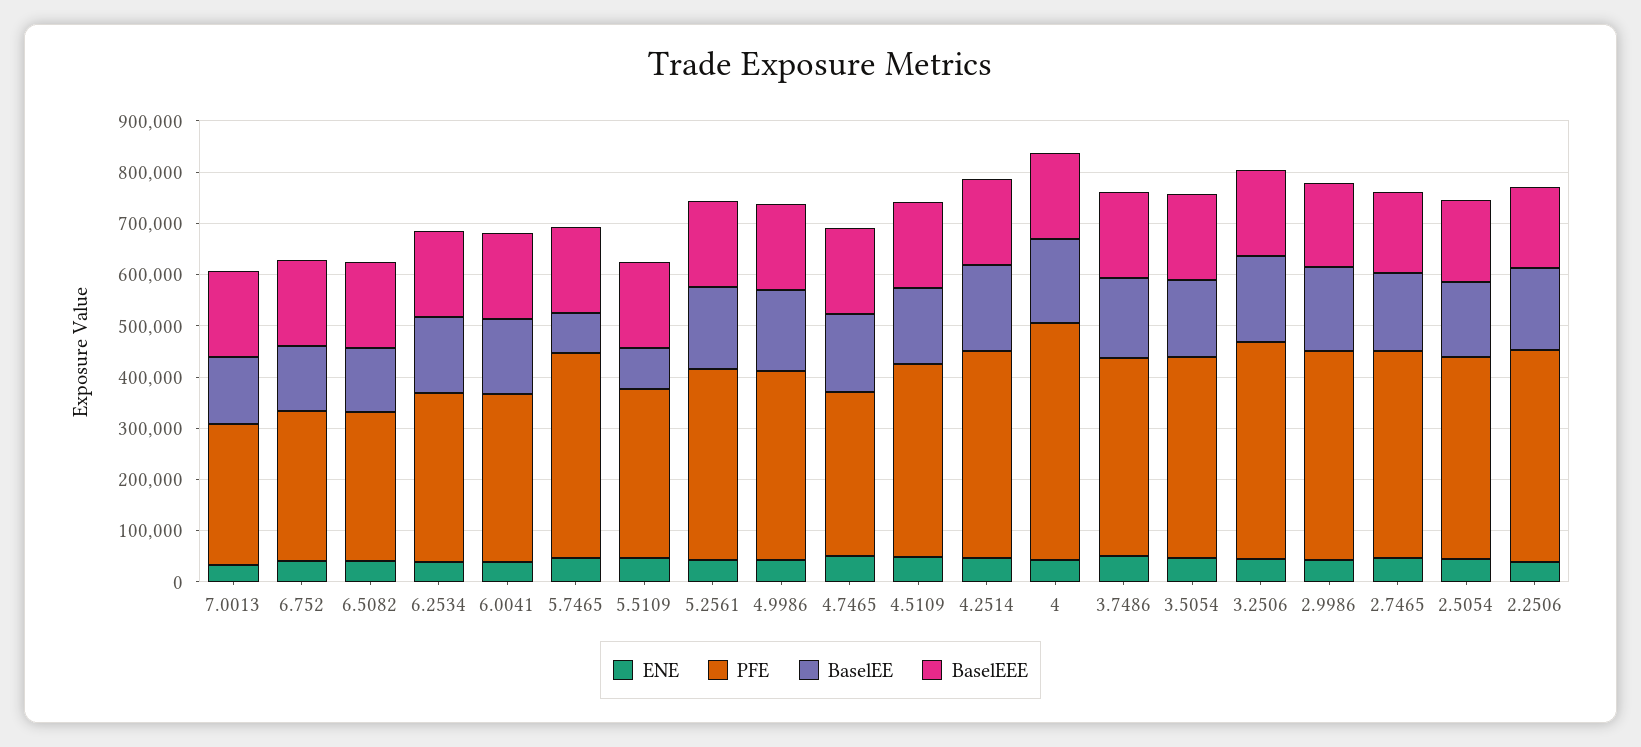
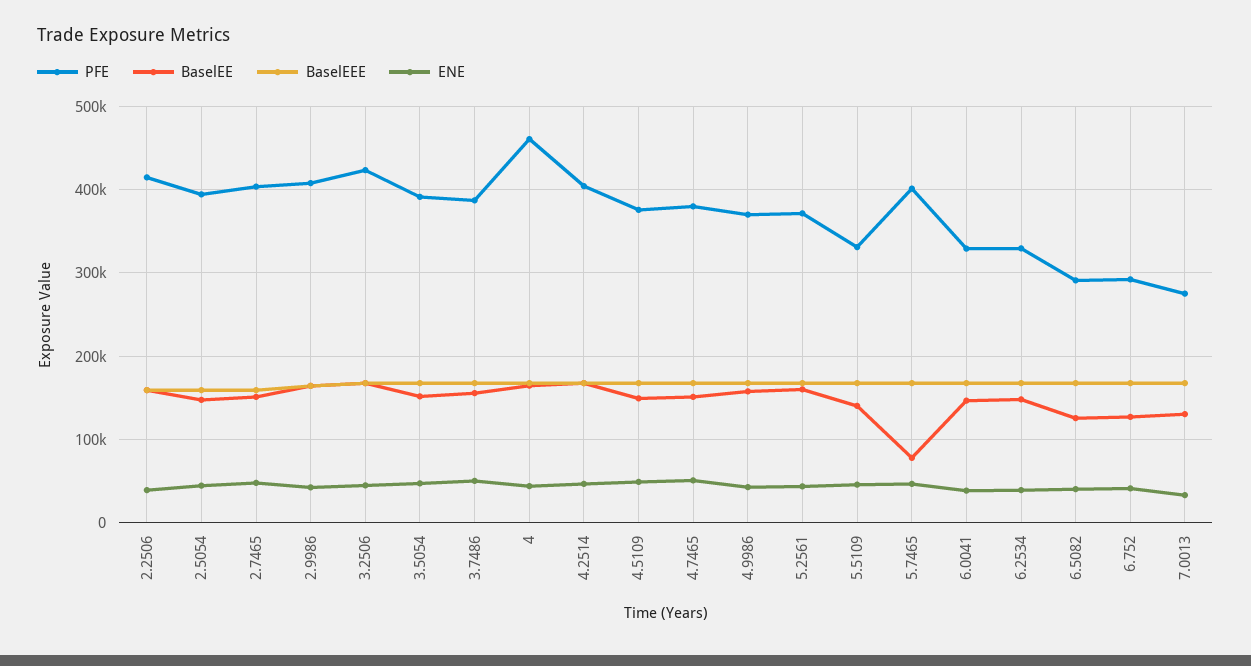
BaselEE, 5.5109: 80000 -> 140000
PFE, 4.7465: 320000 -> 380000

